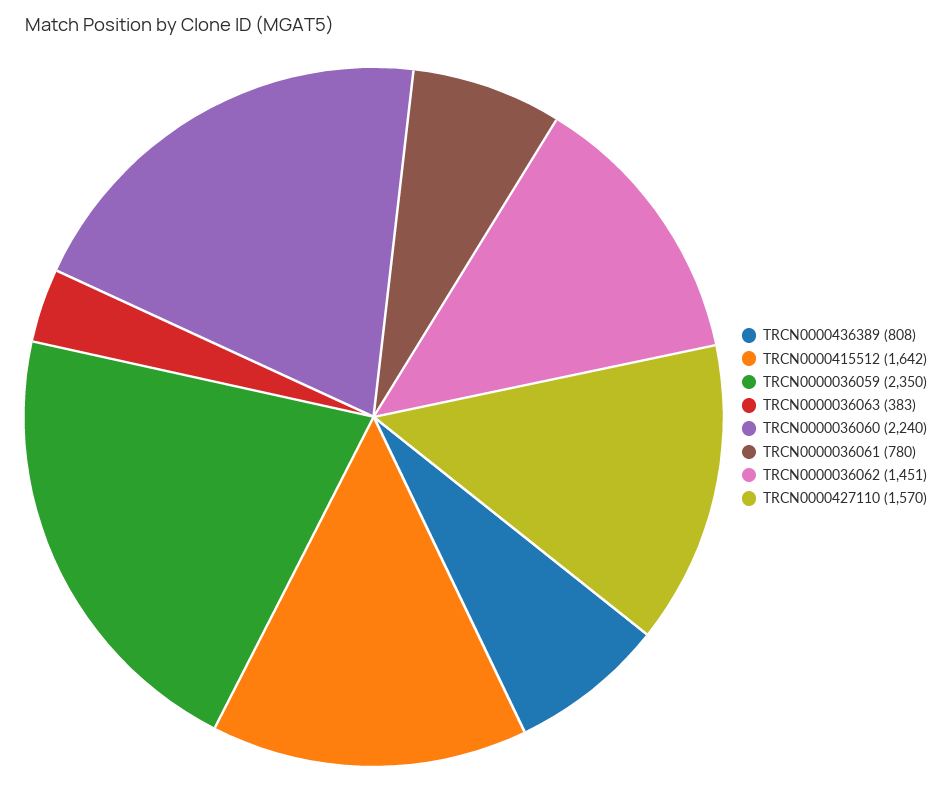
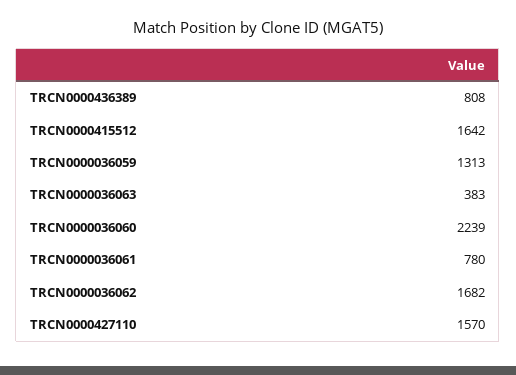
TRCN0000036059: 2350 -> 1313
TRCN0000036060: 2240 -> 2239
TRCN0000036062: 1451 -> 1682

